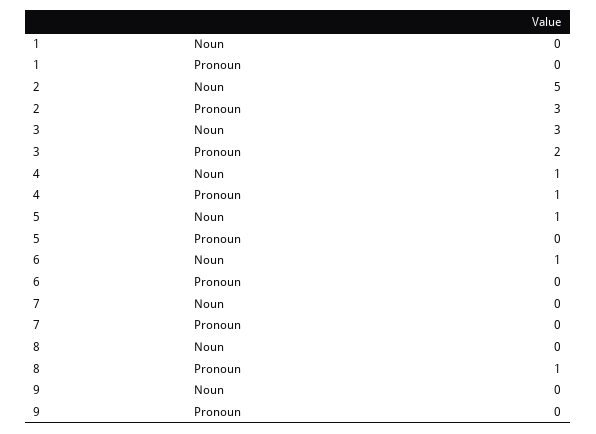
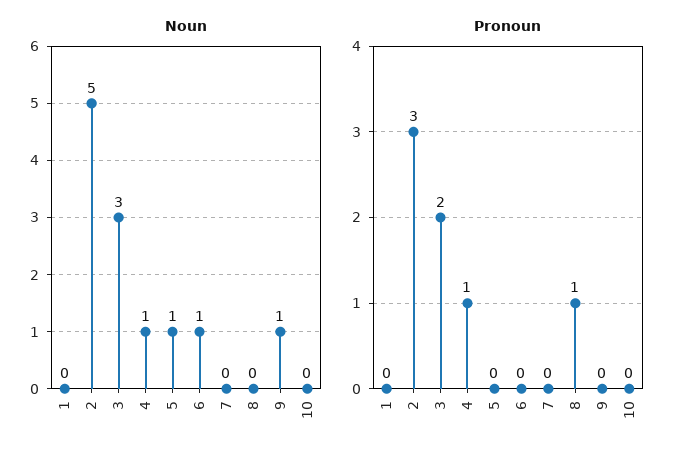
Noun, 9: 0 -> 1
Noun, 10: none -> 0
Pronoun, 10: none -> 0

